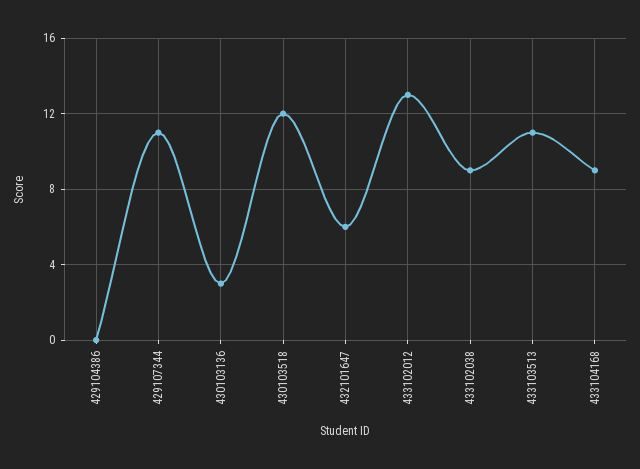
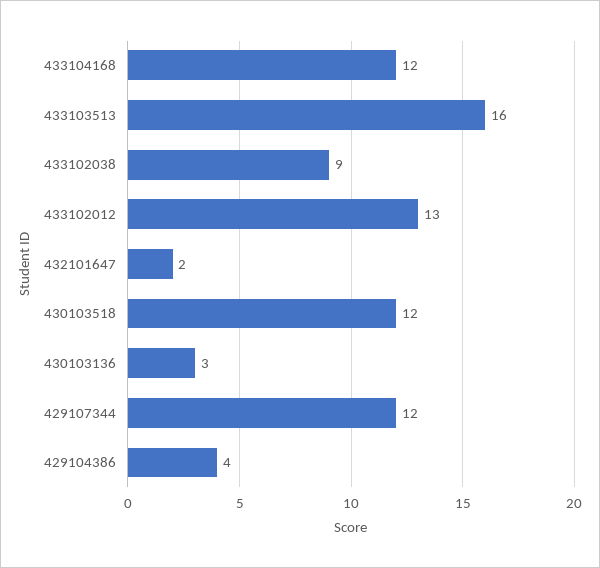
429104386: 0 -> 4
429107344: 11 -> 12
432101647: 6 -> 2
433103513: 11 -> 16
433104168: 9 -> 12

